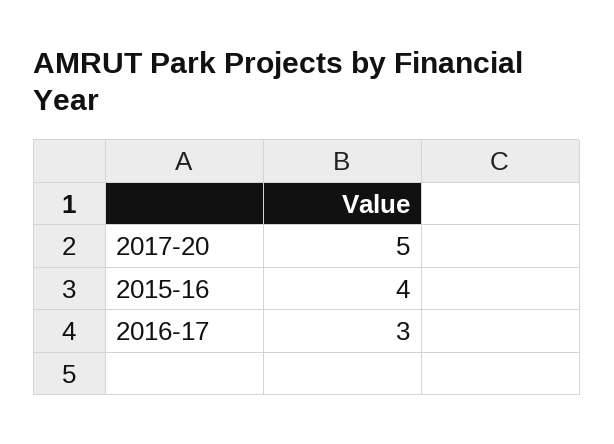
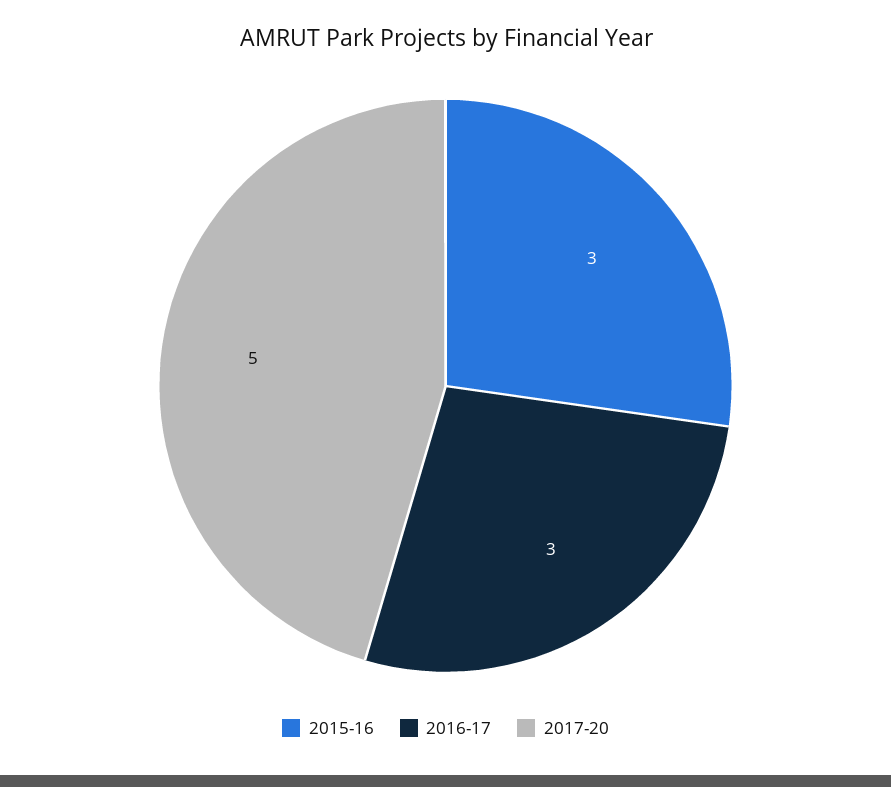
2015-16: 4 -> 3

